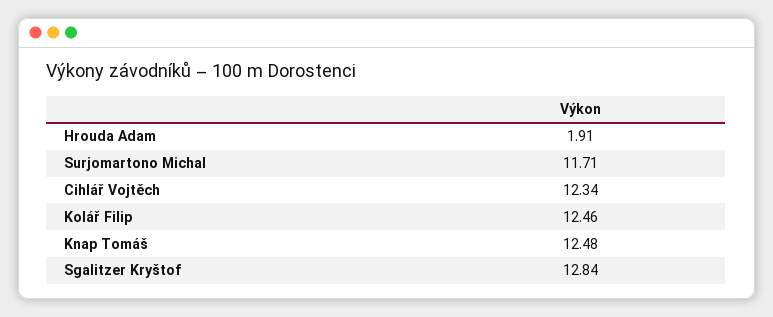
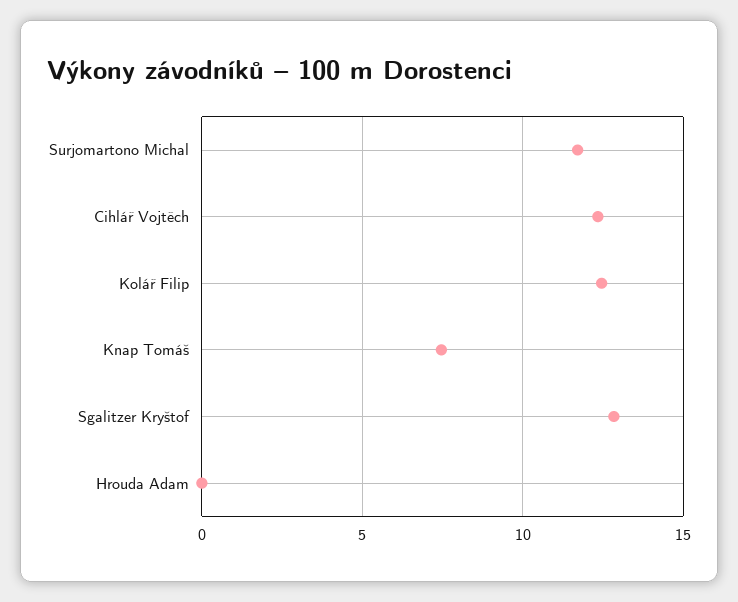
Hrouda Adam: 1.91 -> 0
Knap Tomáš: 12.48 -> 7.5

